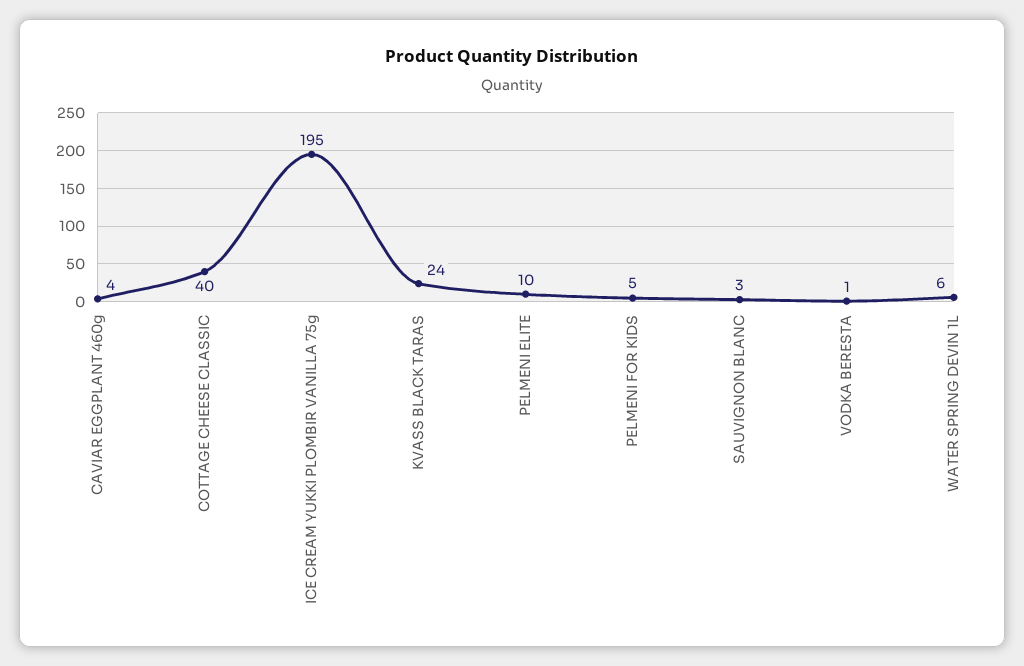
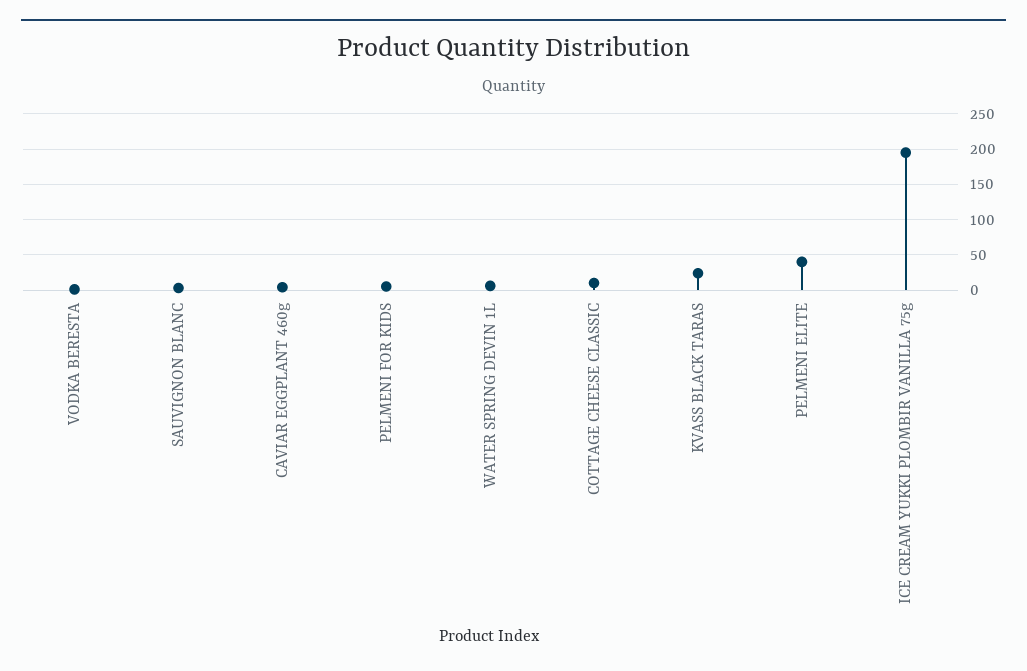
COTTAGE CHEESE CLASSIC: 40 -> 10
PELMENI ELITE: 10 -> 40

